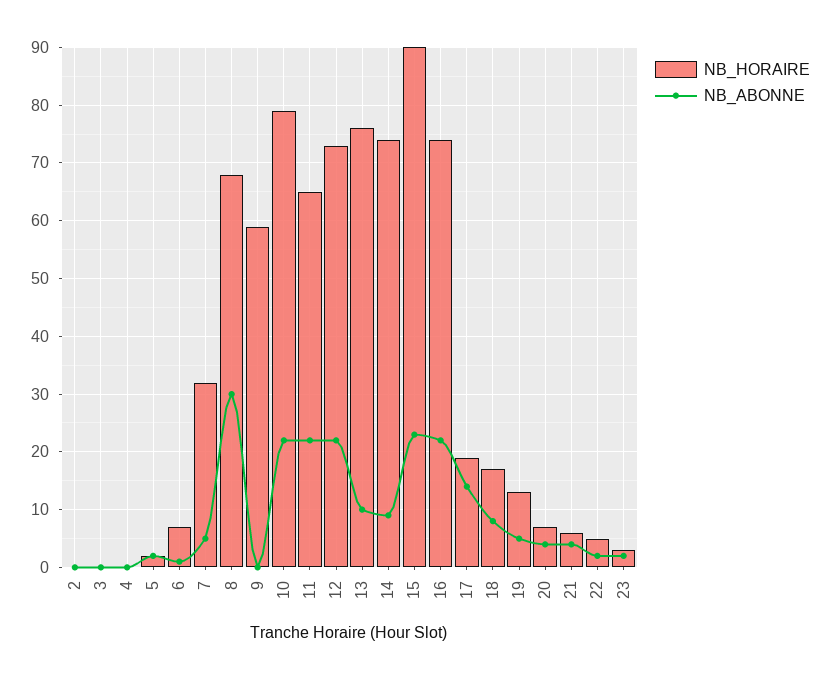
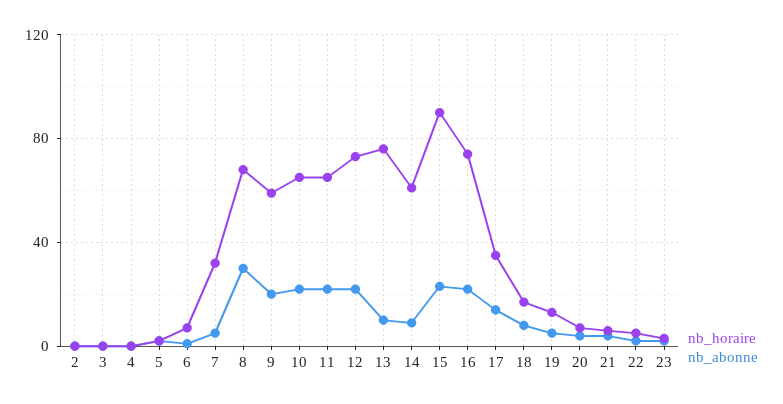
NB_ABONNE, 9: 0 -> 20
NB_HORAIRE, 10: 80 -> 65
NB_HORAIRE, 14: 75 -> 60
NB_HORAIRE, 17: 20 -> 35

